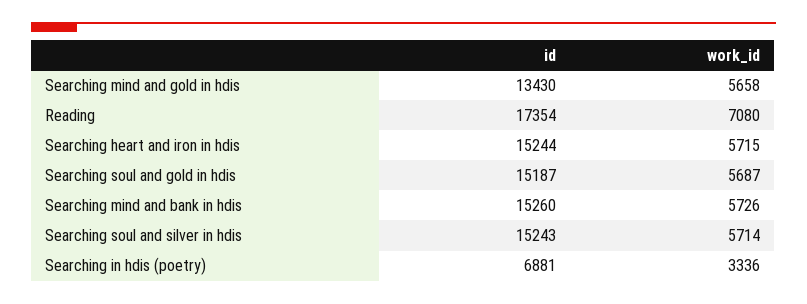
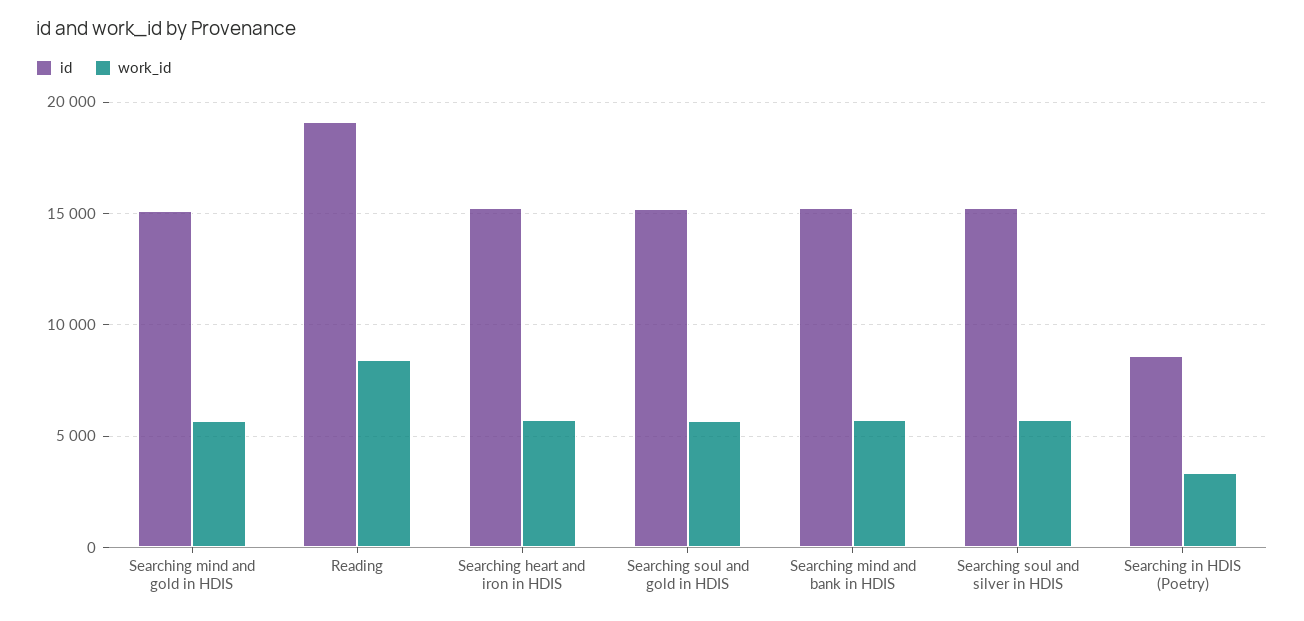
id, Searching mind and gold in hdis: 13430 -> 15000
id, Reading: 17354 -> 19000
work_id, Reading: 7080 -> 8500
id, Searching in hdis (poetry): 6881 -> 8500

